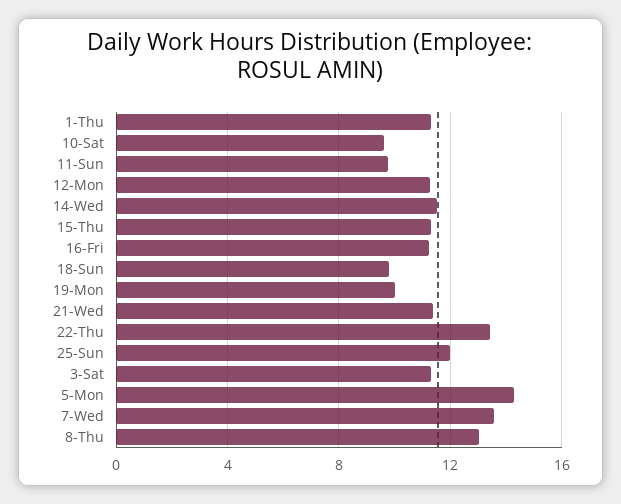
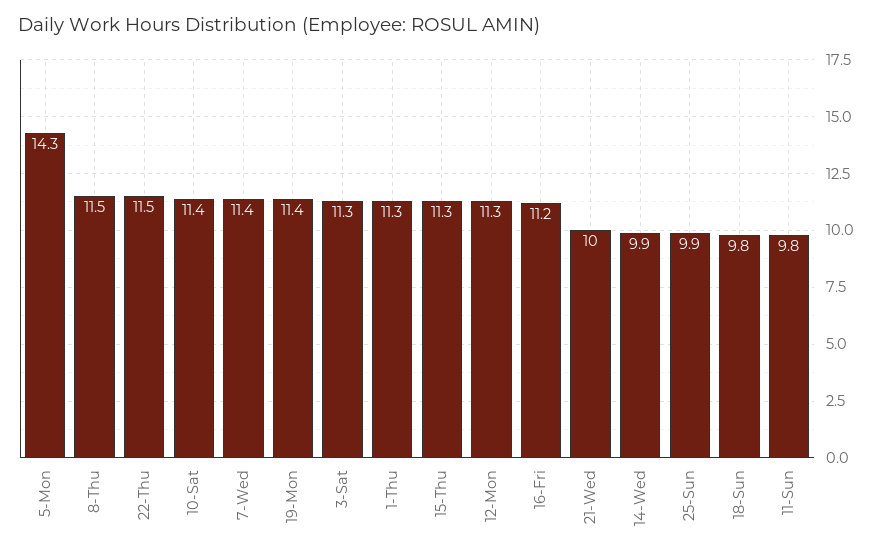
10-Sat: 9.5 -> 11.4
14-Wed: 11.5 -> 9.9
19-Mon: 10 -> 11.4
21-Wed: 11.5 -> 10
22-Thu: 13.5 -> 11.5
25-Sun: 12 -> 9.9
7-Wed: 13.5 -> 11.4
8-Thu: 13 -> 11.5

